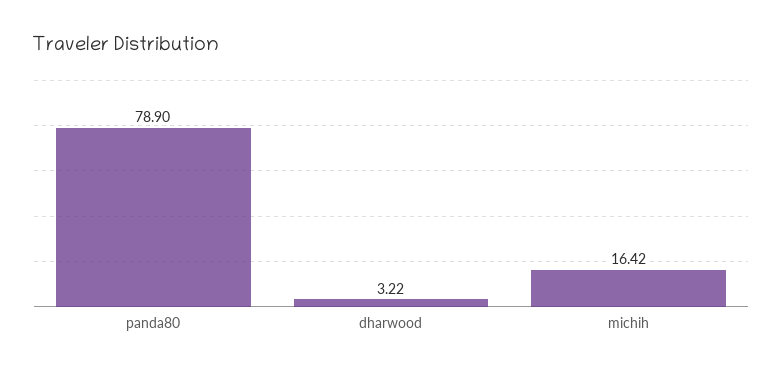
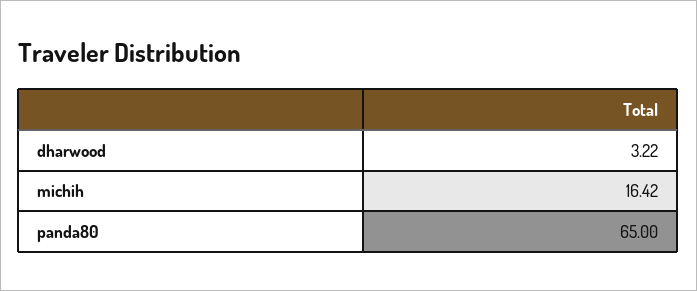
panda80: 78.9 -> 65

